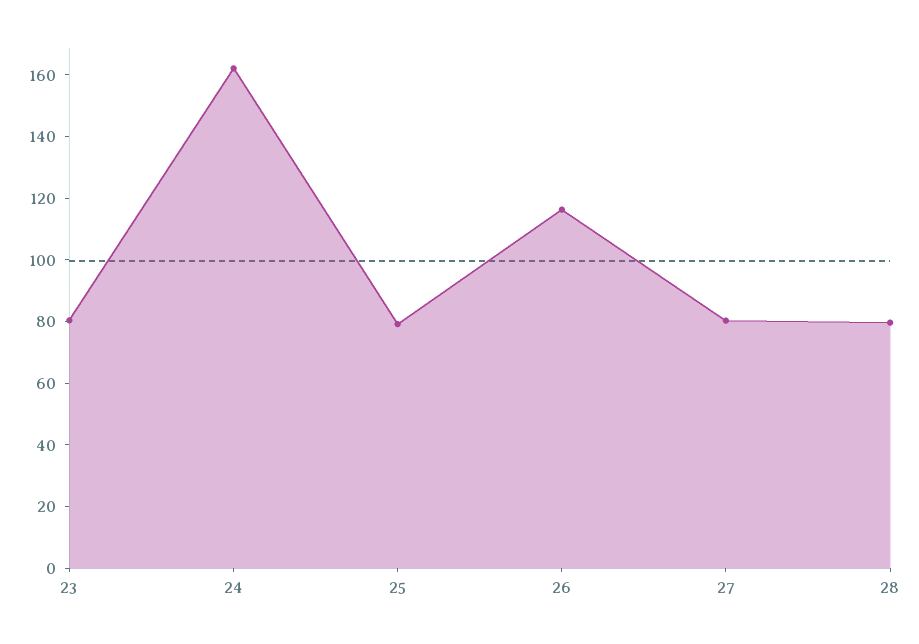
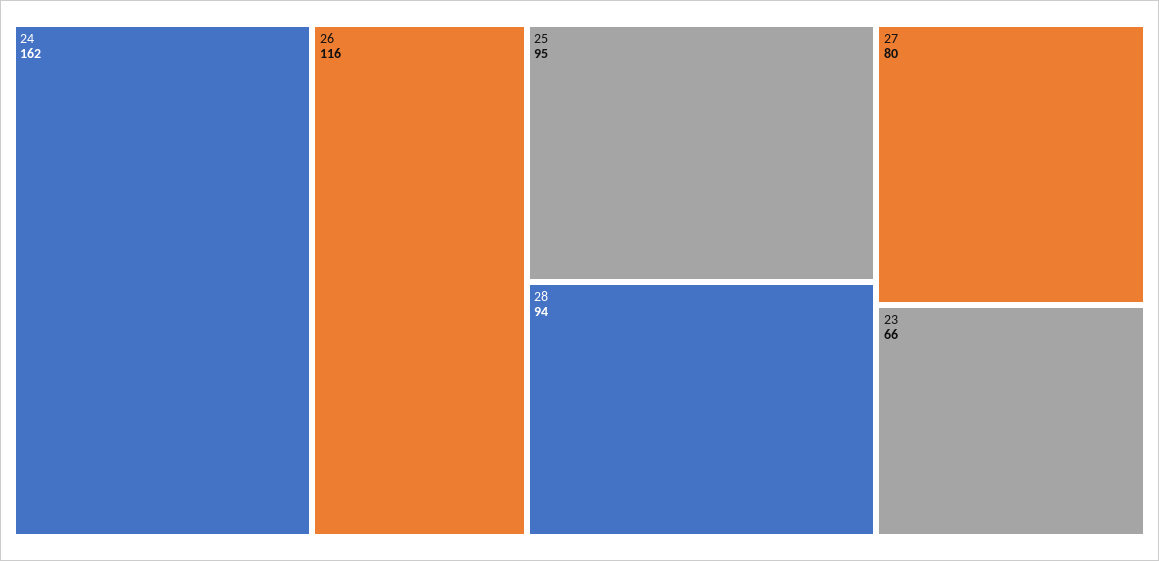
23: 80 -> 66
25: 80 -> 95
28: 80 -> 94

